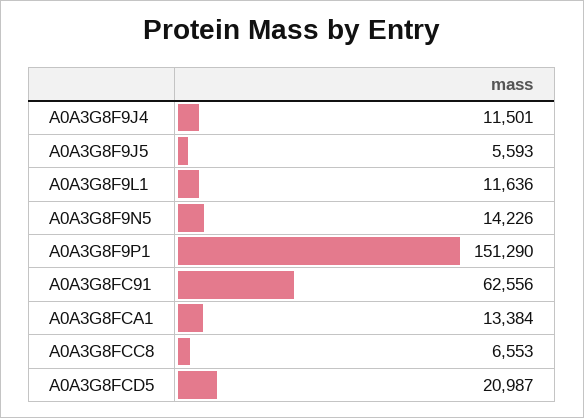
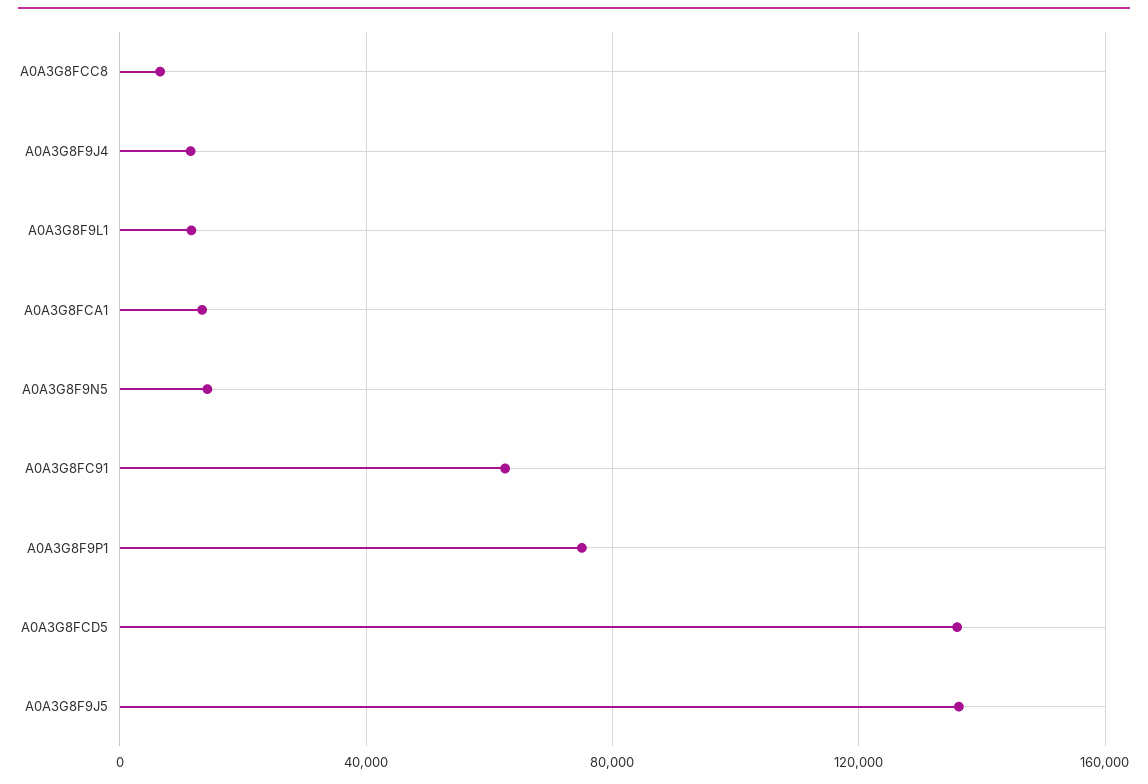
A0A3G8F9J5: 5593 -> 135000
A0A3G8F9P1: 151290 -> 75000
A0A3G8FCD5: 20987 -> 135000

